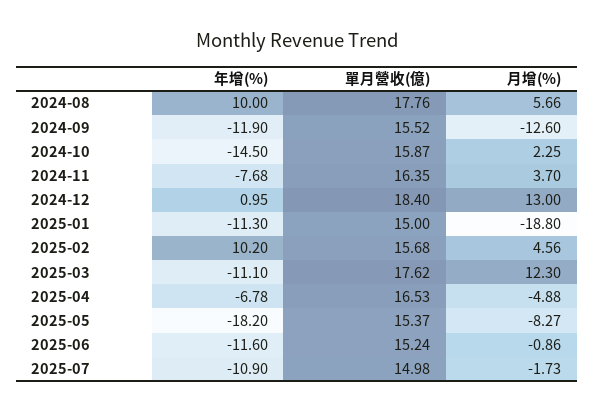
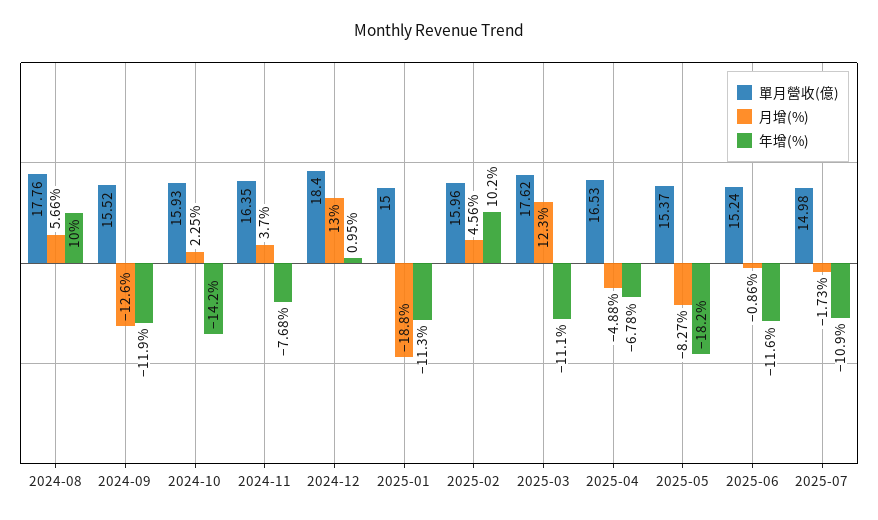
年增(%), 2024-10: -14.5 -> -14.2
單月營收(億), 2024-10: 15.87 -> 15.93
單月營收(億), 2025-02: 15.68 -> 15.96

